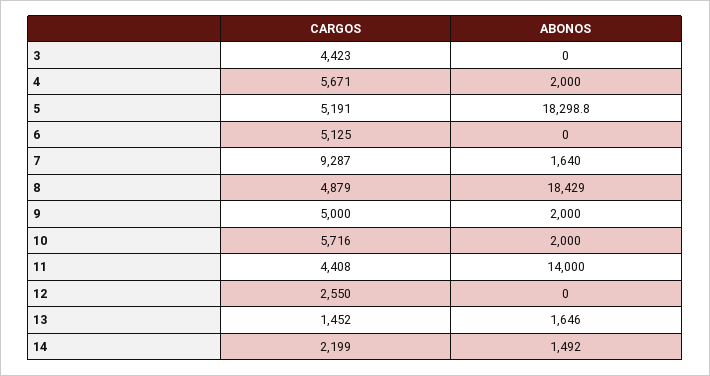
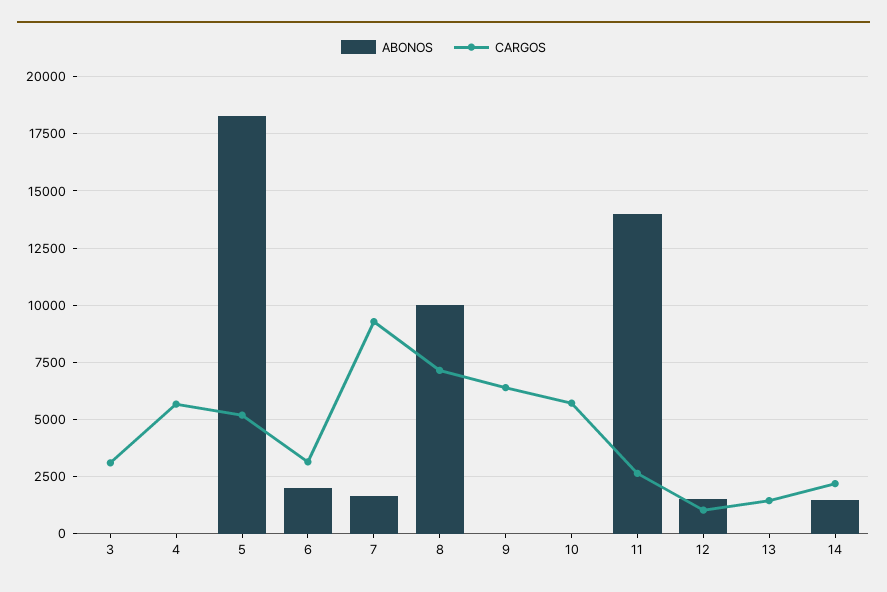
CARGOS, 3: 4423 -> 3000
ABONOS, 4: 2000 -> 0
CARGOS, 6: 5125 -> 3000
ABONOS, 6: 0 -> 2000
CARGOS, 8: 4879 -> 7000
ABONOS, 8: 18429 -> 10000
CARGOS, 9: 5000 -> 6500
ABONOS, 9: 2000 -> 0
ABONOS, 10: 2000 -> 0
CARGOS, 11: 4408 -> 2500
CARGOS, 12: 2550 -> 1000
ABONOS, 12: 0 -> 1500
ABONOS, 13: 1646 -> 0

